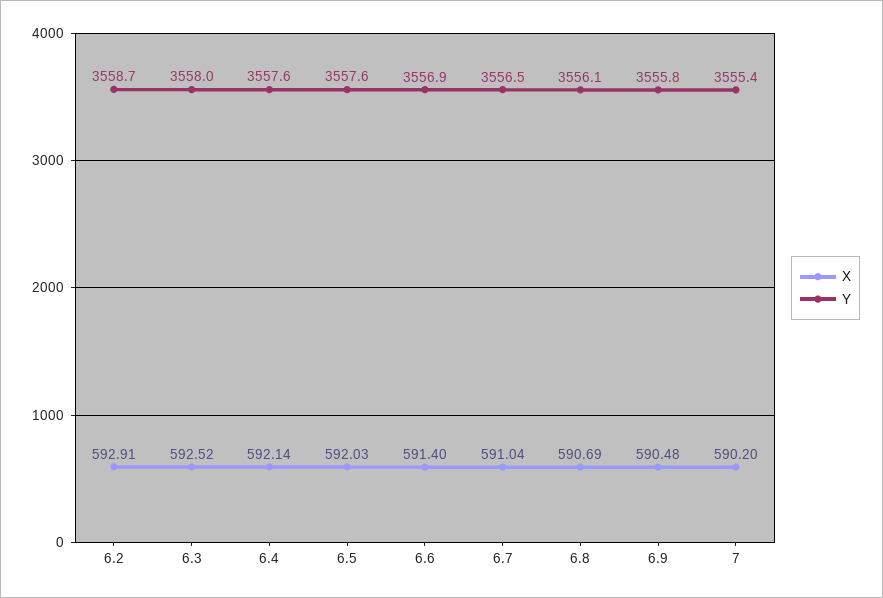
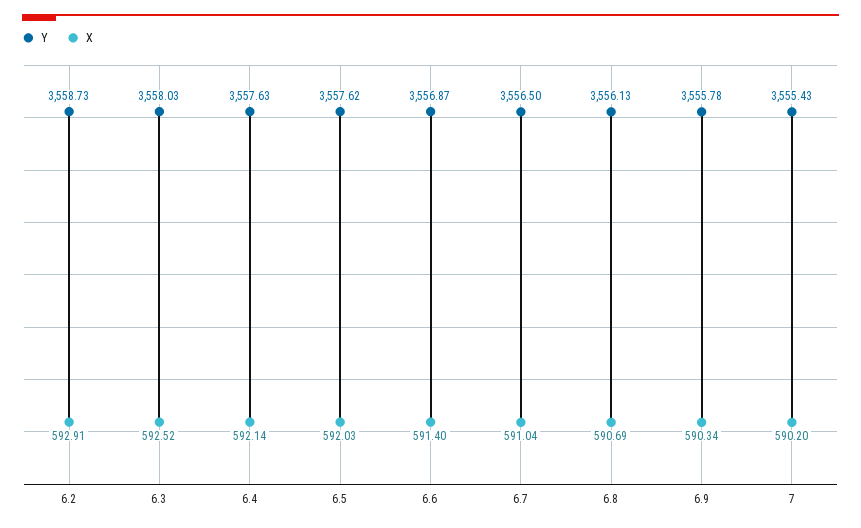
X, 6.9: 590.48 -> 590.34

